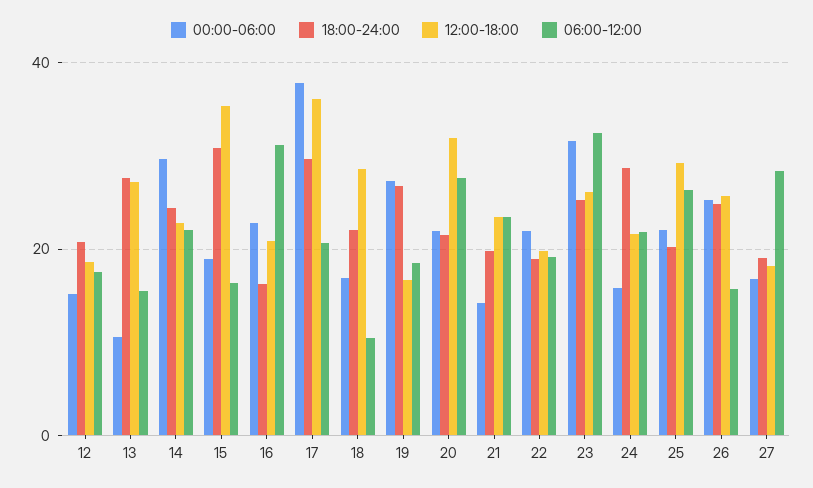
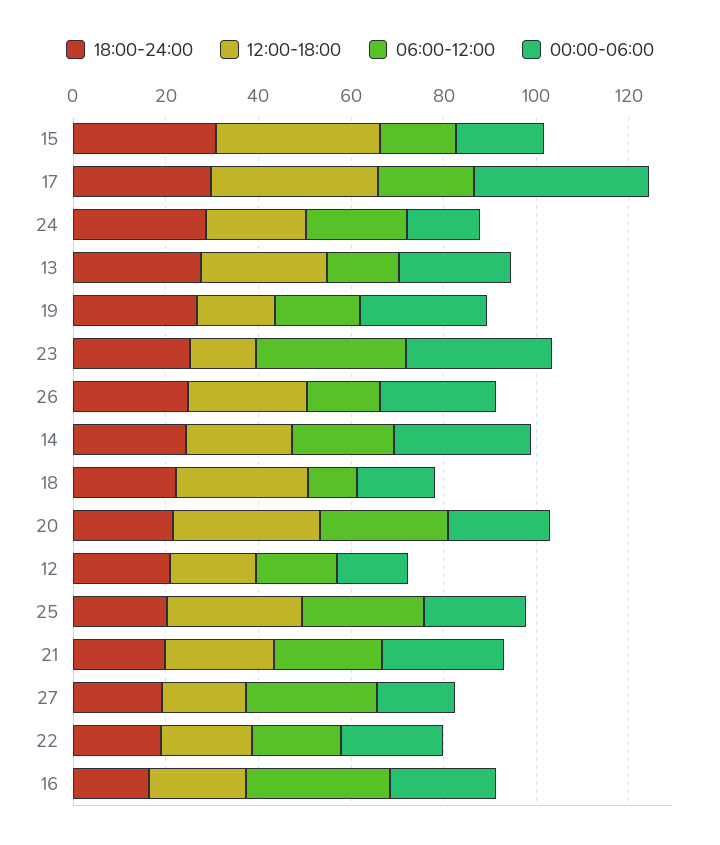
00:00-06:00, 13: 10 -> 25
00:00-06:00, 21: 14 -> 25
12:00-18:00, 23: 26 -> 15

